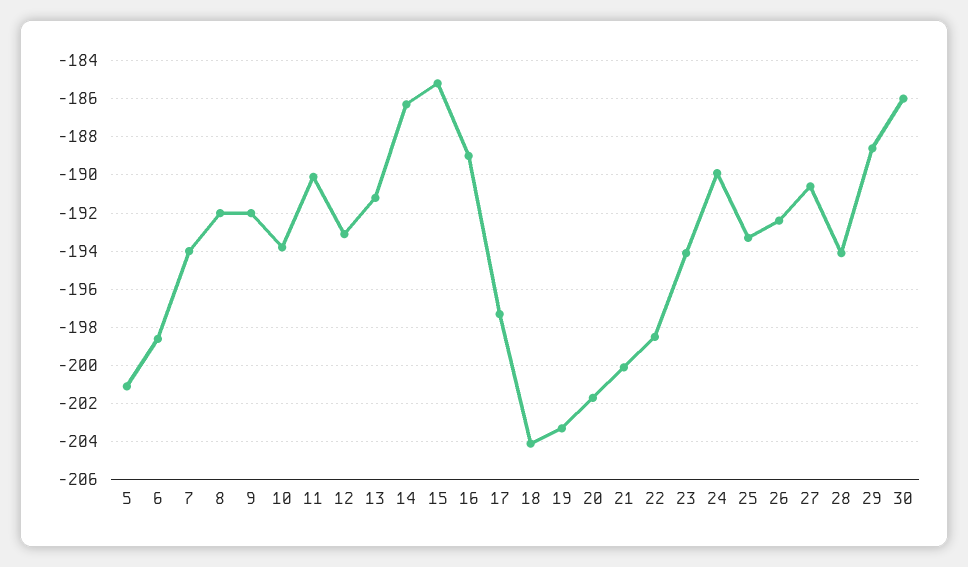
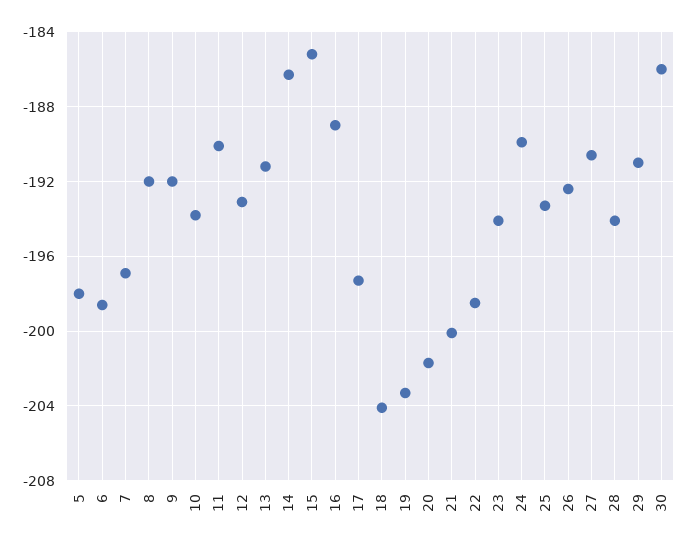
5: -201 -> -198
7: -194 -> -197
29: -188.5 -> -191

